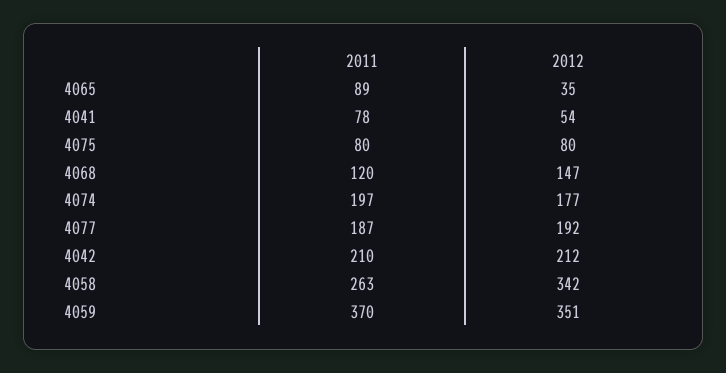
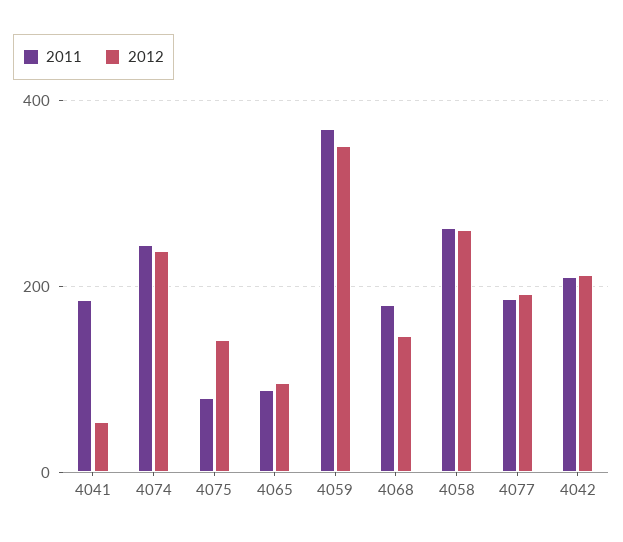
2012, 4065: 35 -> 100
2011, 4041: 78 -> 180
2012, 4075: 80 -> 140
2011, 4068: 120 -> 180
2011, 4074: 197 -> 240
2012, 4074: 177 -> 240
2012, 4058: 342 -> 260

